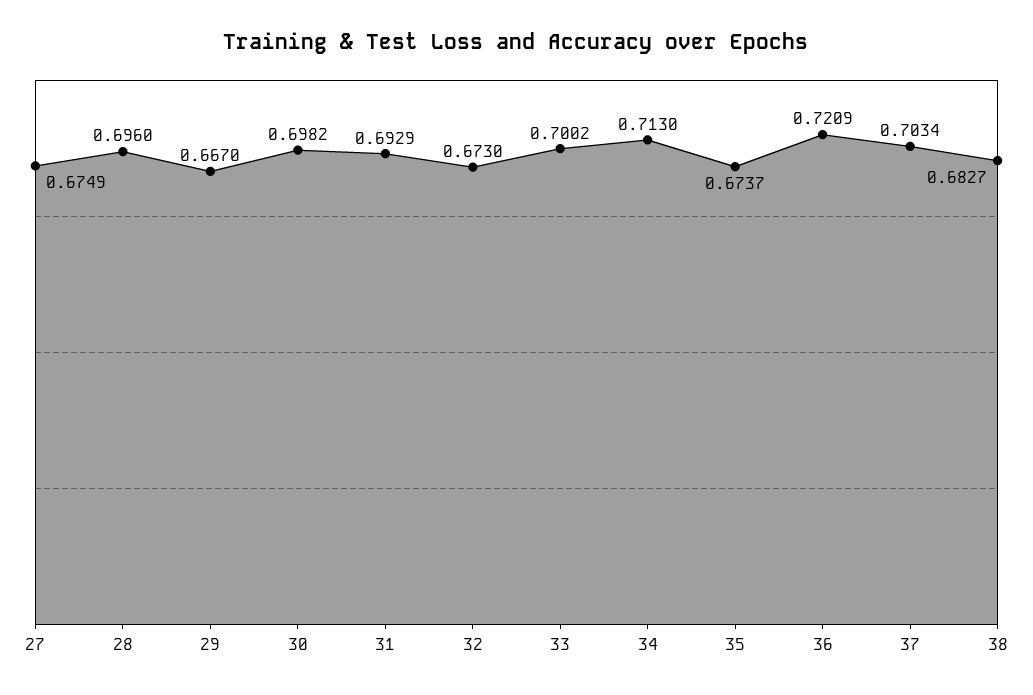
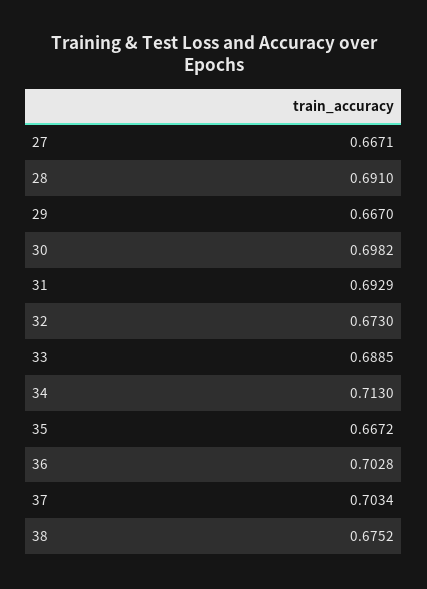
27: 0.6749 -> 0.6671
28: 0.696 -> 0.691
33: 0.7002 -> 0.6885
35: 0.6737 -> 0.6672
36: 0.7209 -> 0.7028
38: 0.6827 -> 0.6752

